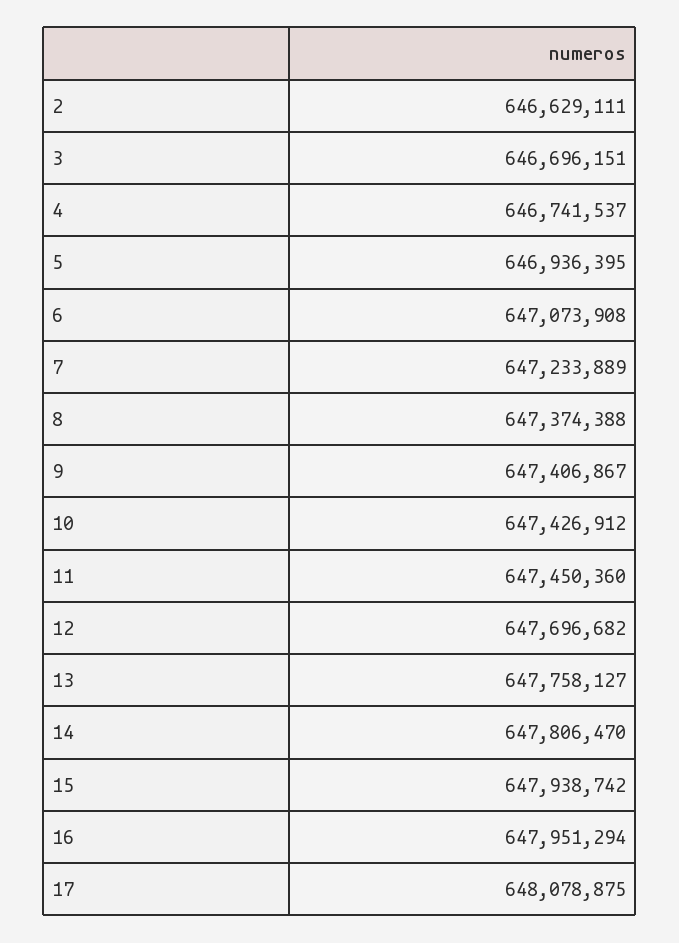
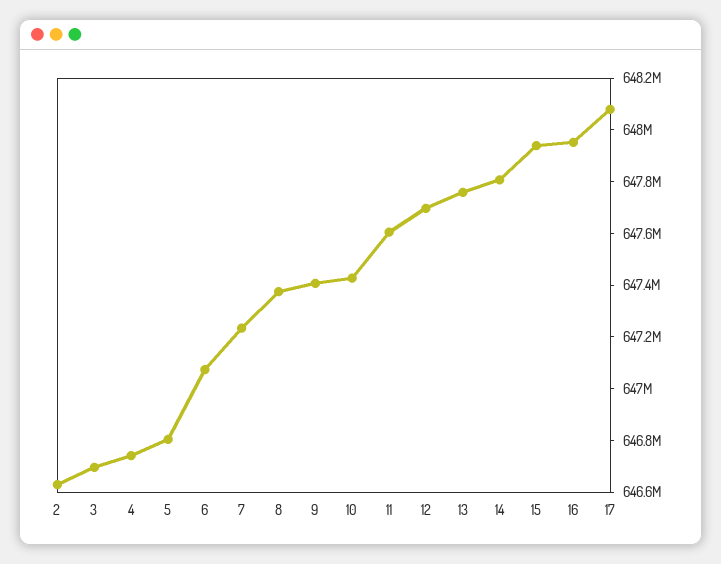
5: 646936395 -> 646800000
11: 647450360 -> 647600000

